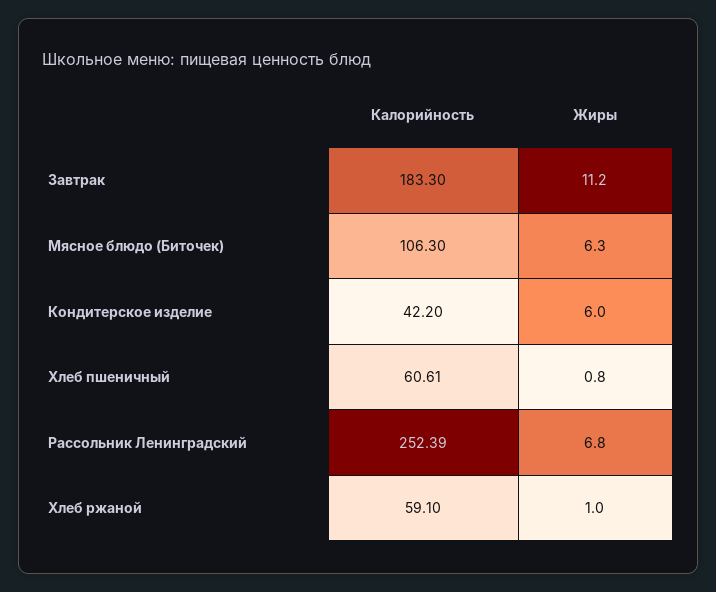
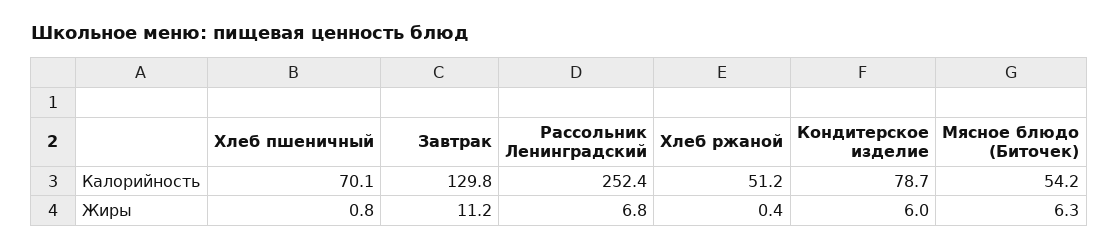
Калорийность, Завтрак: 183.3 -> 129.8
Калорийность, Мясное блюдо (Биточек): 106.3 -> 54.2
Калорийность, Кондитерское изделие: 42.2 -> 78.7
Калорийность, Хлеб пшеничный: 60.61 -> 70.1
Калорийность, Хлеб ржаной: 59.1 -> 51.2
Жиры, Хлеб ржаной: 1 -> 0.4

